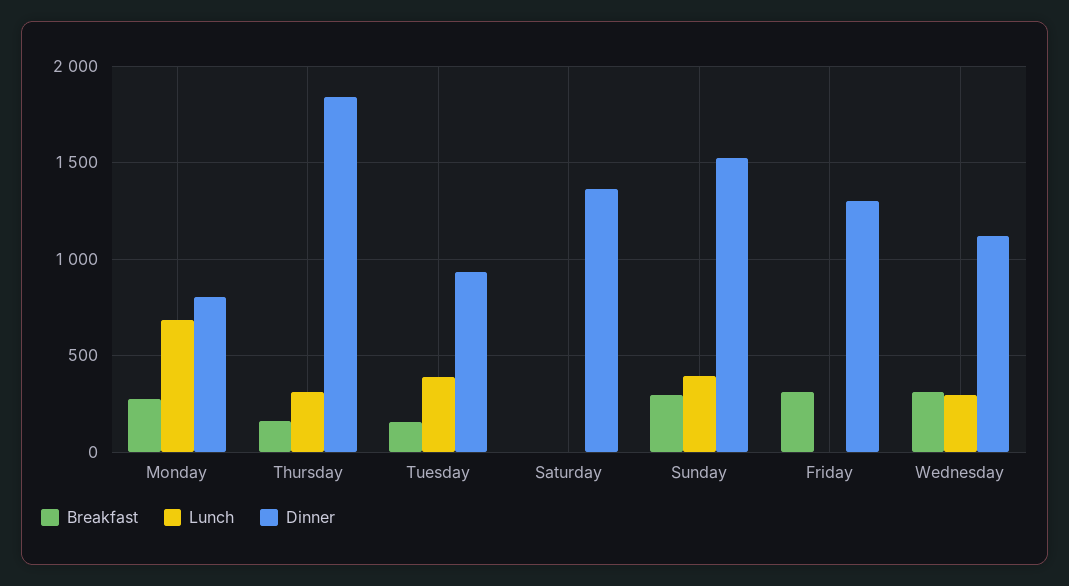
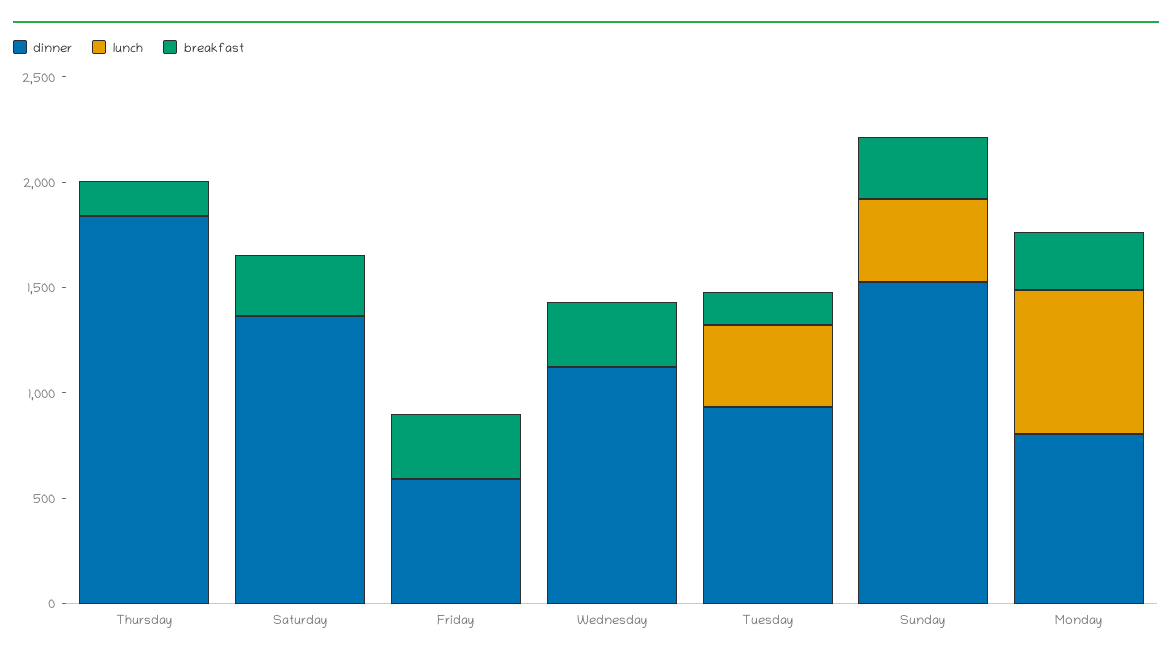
Lunch, Thursday: 300 -> 0
Breakfast, Saturday: 0 -> 300
Dinner, Friday: 1300 -> 600
Lunch, Wednesday: 300 -> 0

